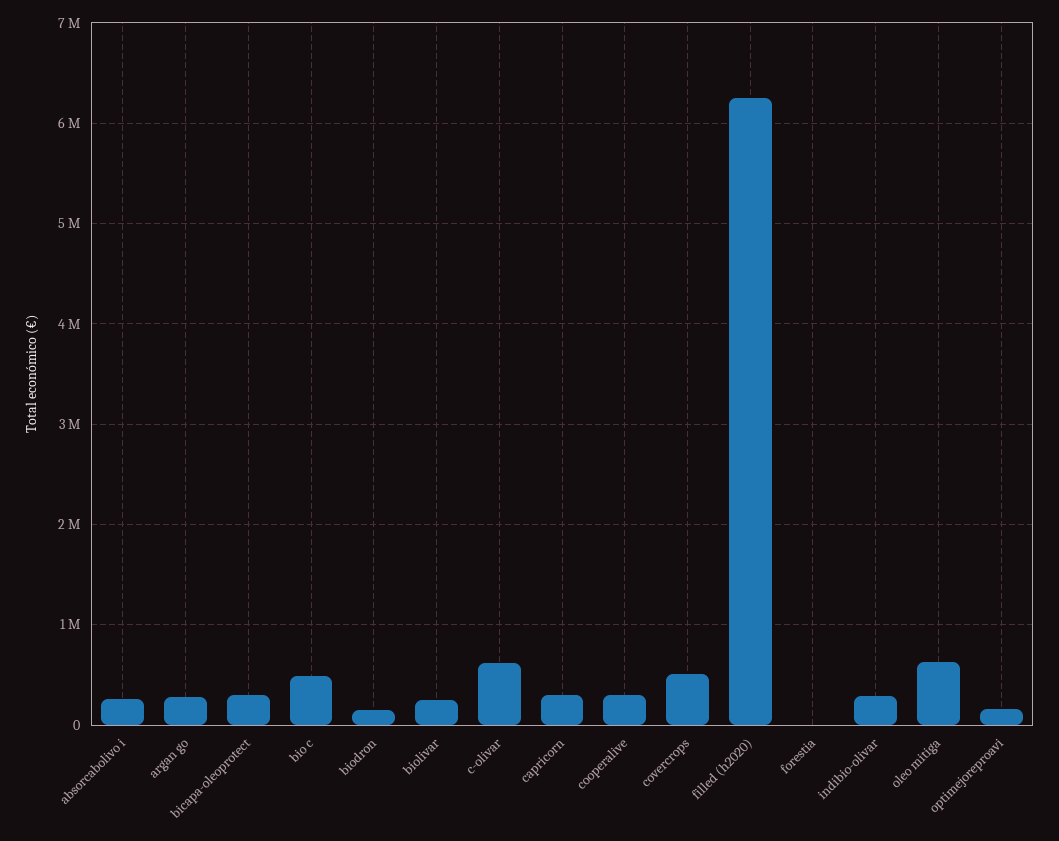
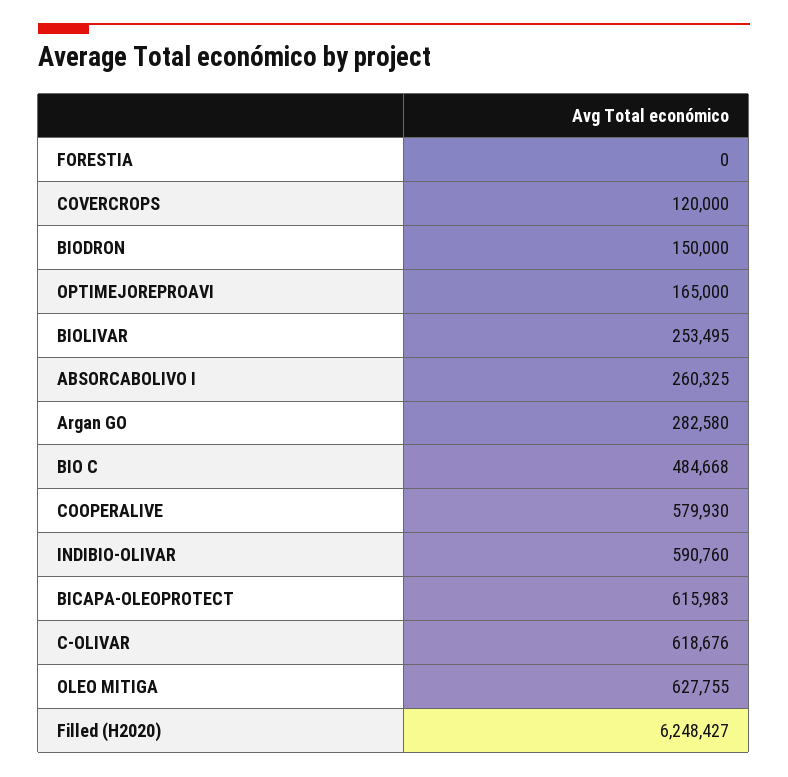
bicapa-oleoprotect: 300000 -> 615983
capricorn: 300000 -> none
cooperalive: 300000 -> 579930
covercrops: 500000 -> 120000
indibio-olivar: 300000 -> 590760

